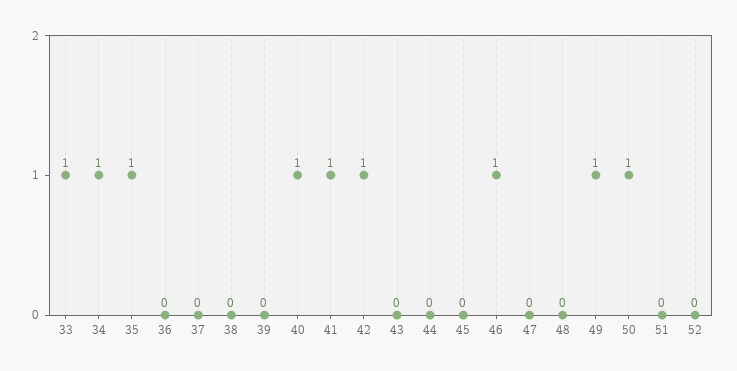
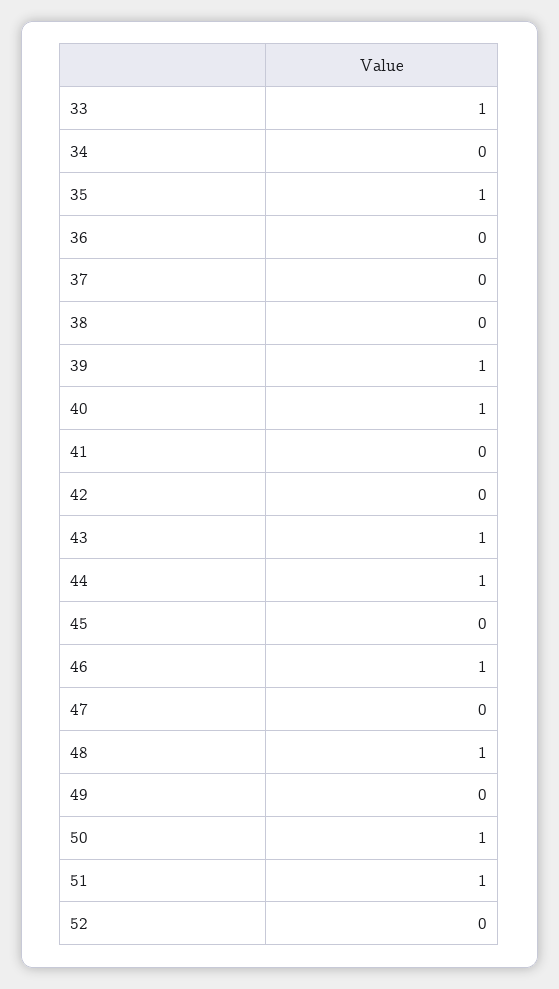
34: 1 -> 0
39: 0 -> 1
41: 1 -> 0
42: 1 -> 0
43: 0 -> 1
44: 0 -> 1
48: 0 -> 1
49: 1 -> 0
51: 0 -> 1

